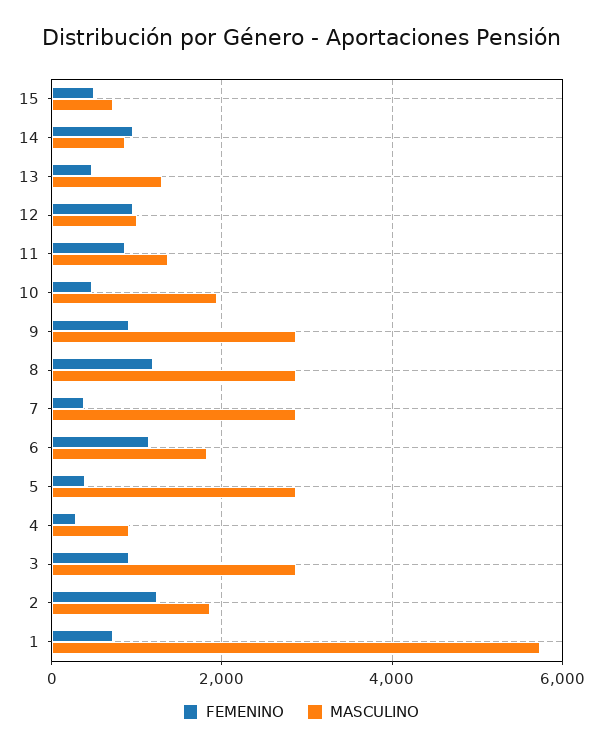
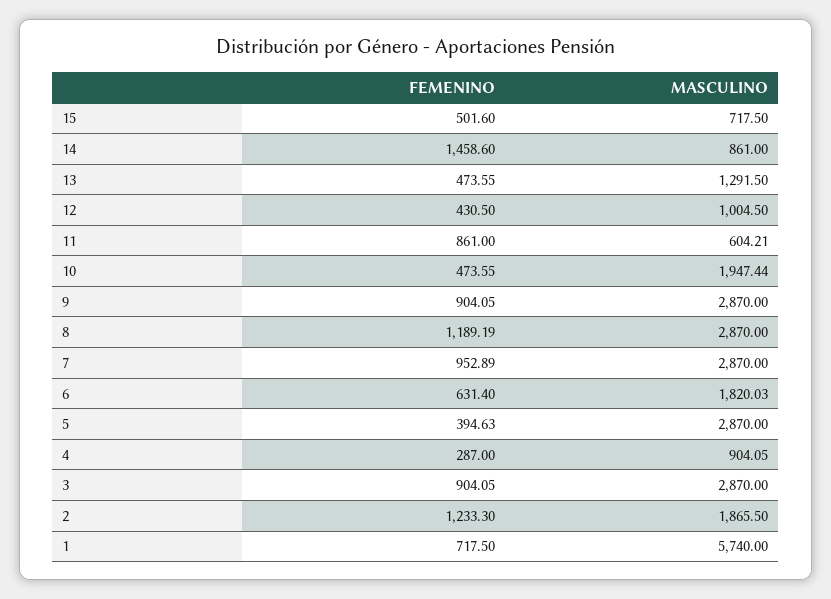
FEMENINO, 14: 1000 -> 1458.6
FEMENINO, 12: 1000 -> 430.5
MASCULINO, 11: 1400 -> 604.21
FEMENINO, 7: 400 -> 952.89
FEMENINO, 6: 1200 -> 631.4

